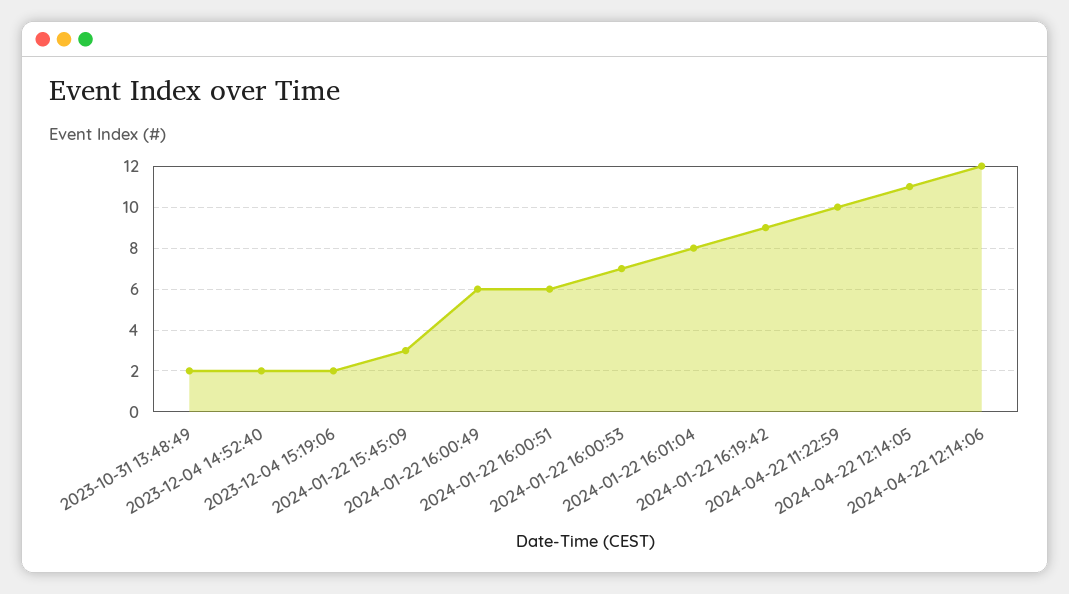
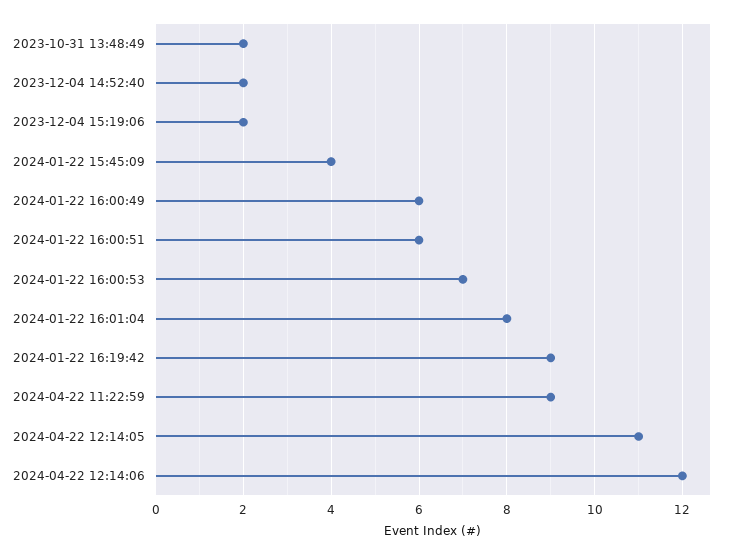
2024-01-22 15:45:09: 3 -> 4
2024-04-22 11:22:59: 10 -> 9

